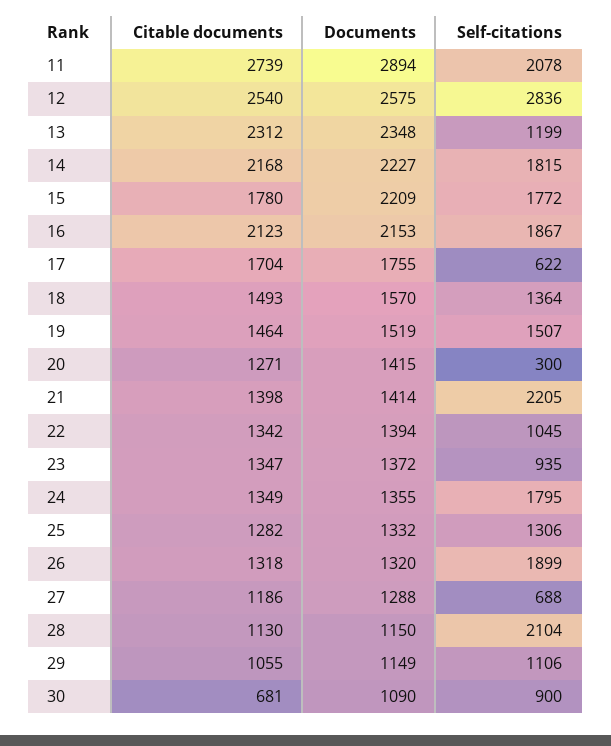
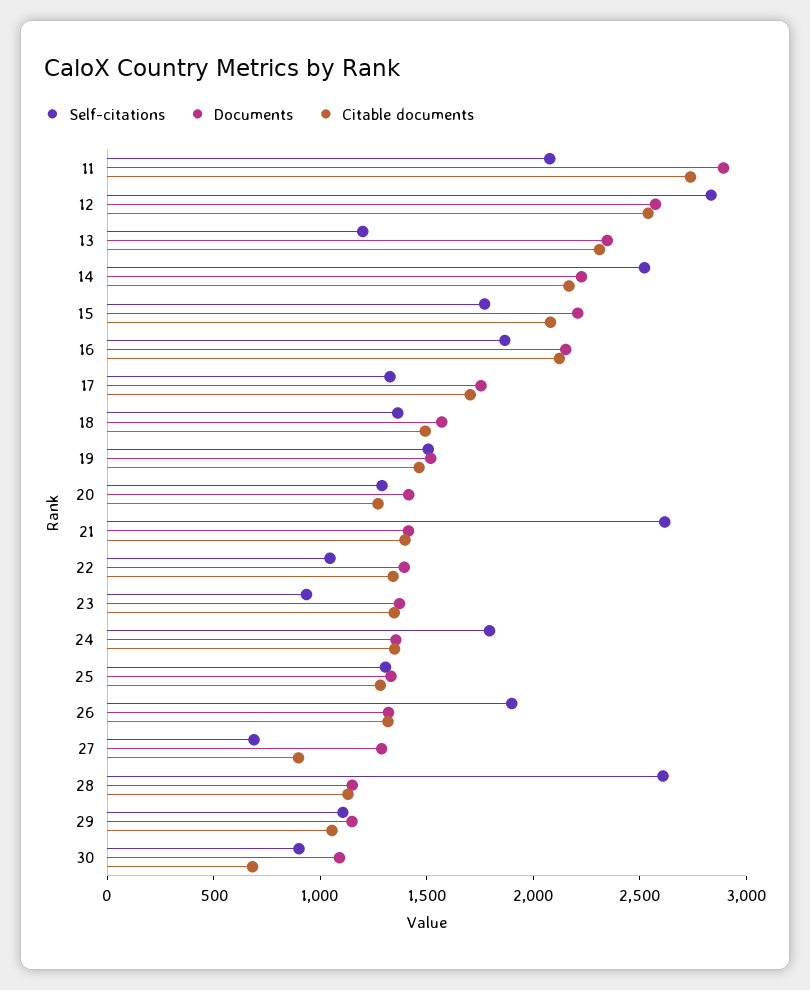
Self-citations, 14: 1815 -> 2500
Citable documents, 15: 1780 -> 2100
Self-citations, 17: 622 -> 1300
Self-citations, 20: 300 -> 1300
Self-citations, 21: 2205 -> 2600
Citable documents, 27: 1186 -> 900
Self-citations, 28: 2104 -> 2600

